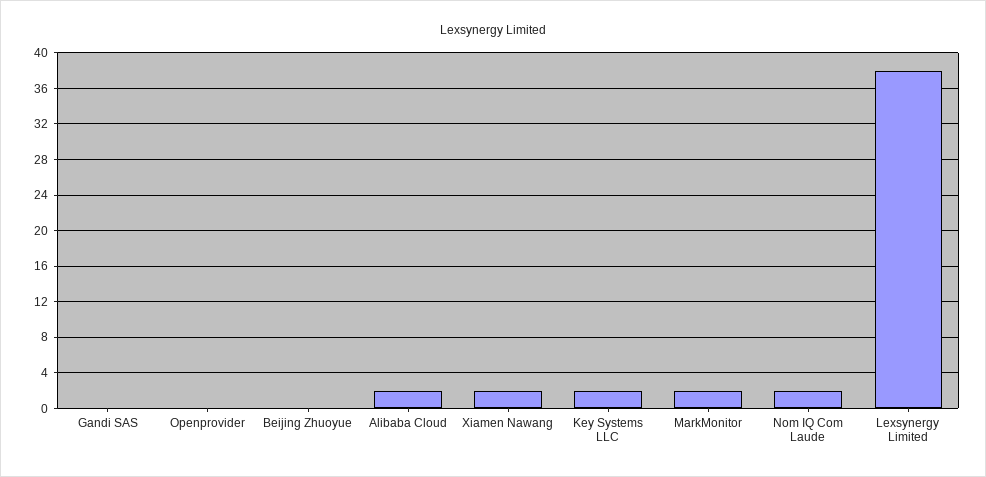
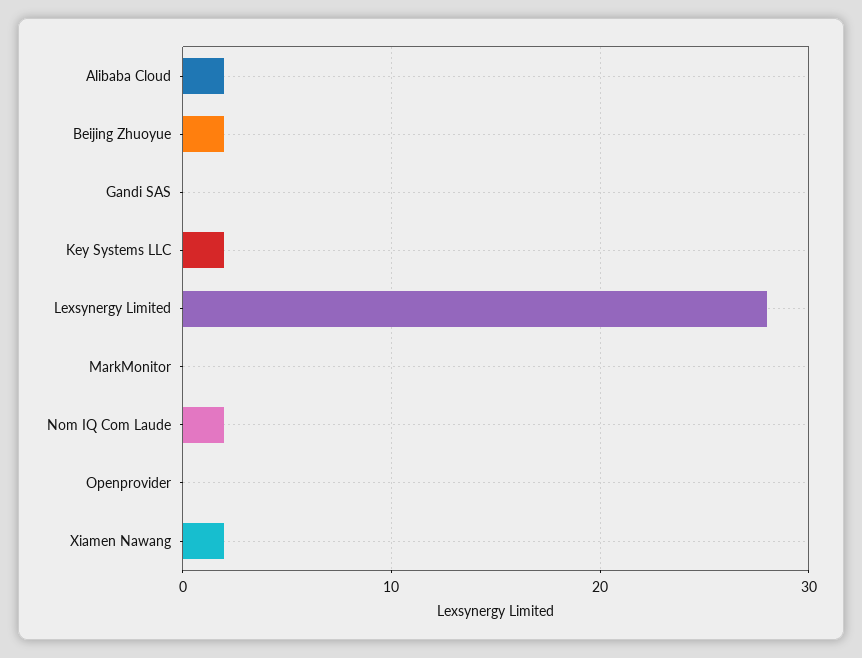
Beijing Zhuoyue: 0 -> 2
MarkMonitor: 2 -> 0
Lexsynergy Limited: 38 -> 28

